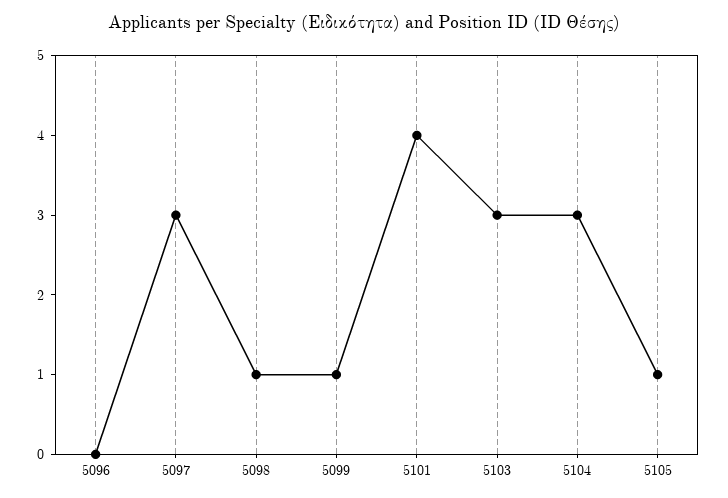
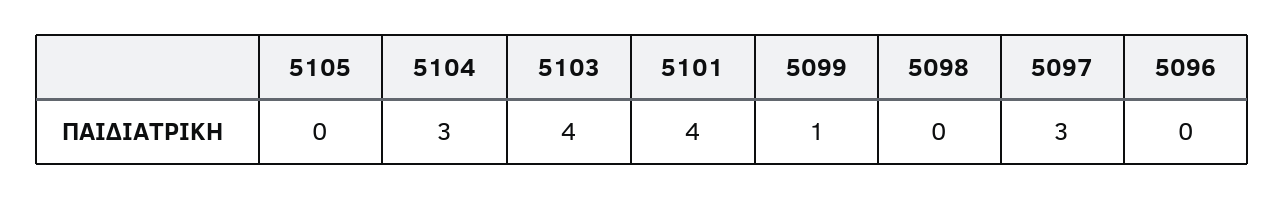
5098: 1 -> 0
5103: 3 -> 4
5105: 1 -> 0

